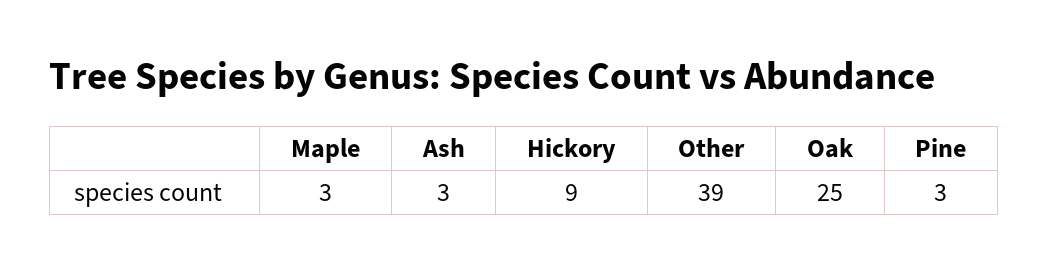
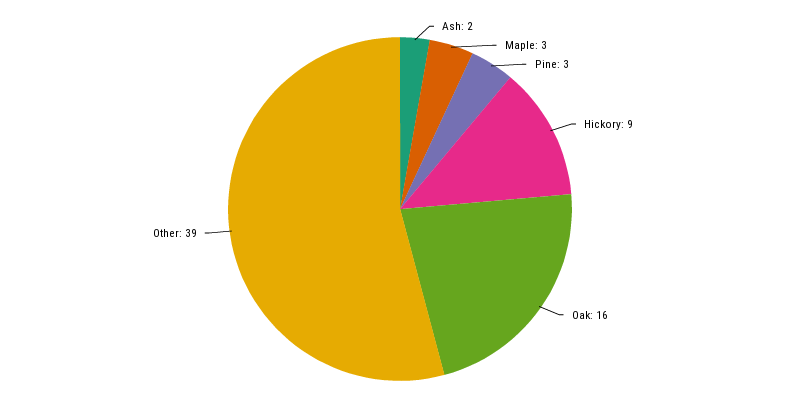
Ash: 3 -> 2
Oak: 25 -> 16

